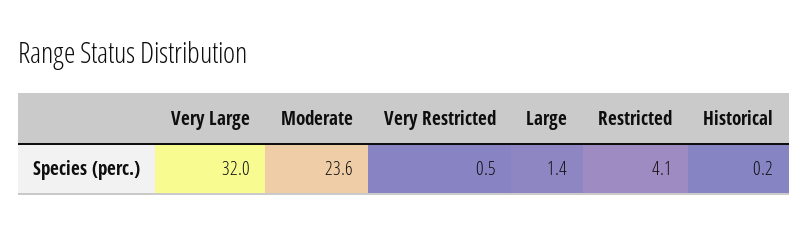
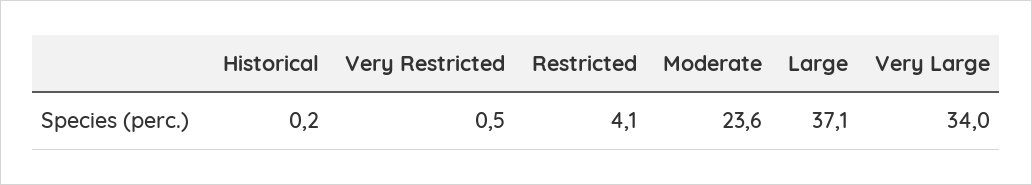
Very Large: 32 -> 34
Large: 1.4 -> 37.1

